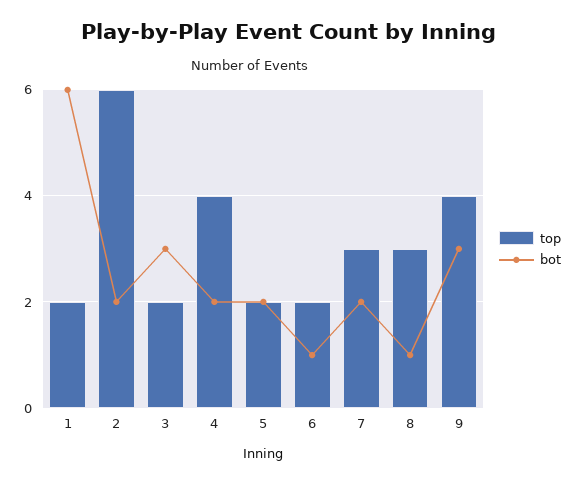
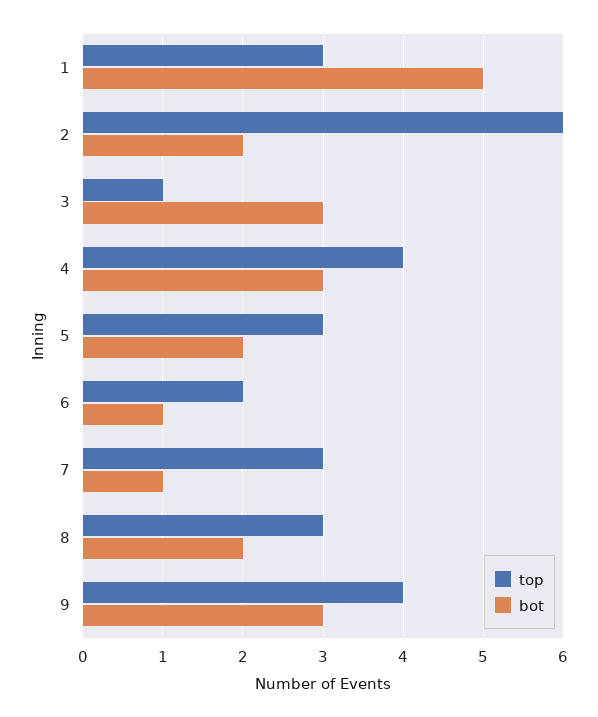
top, 1: 2 -> 3
bot, 1: 6 -> 5
top, 3: 2 -> 1
bot, 4: 2 -> 3
top, 5: 2 -> 3
bot, 7: 2 -> 1
bot, 8: 1 -> 2

